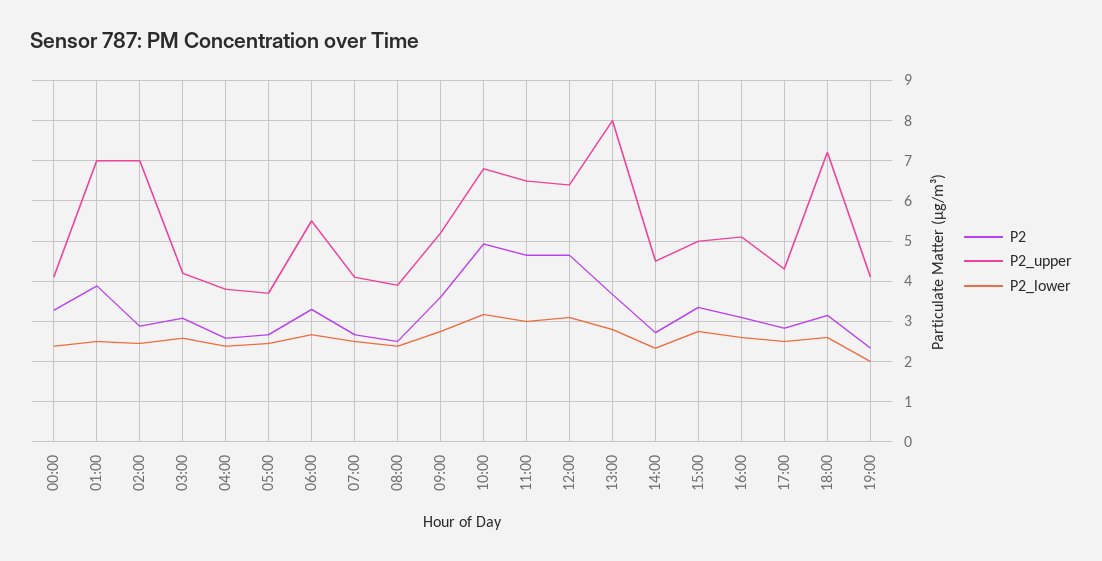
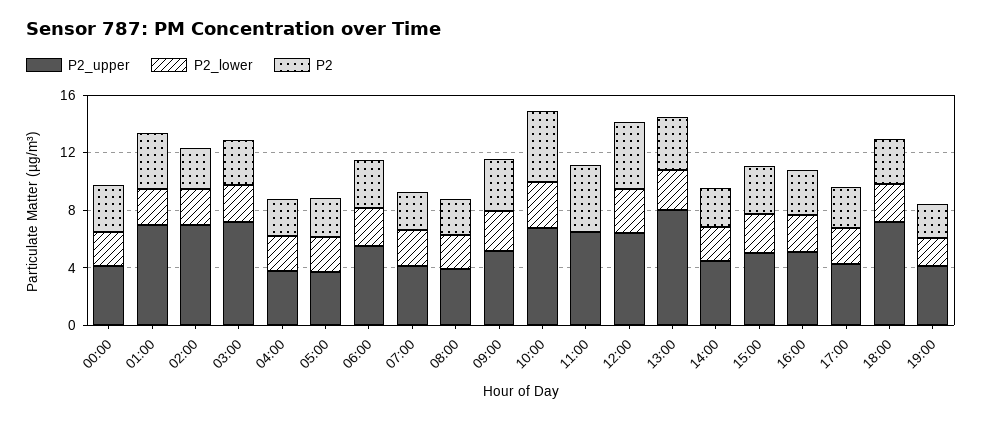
P2_upper, 03:00: 4.2 -> 7
P2_lower, 11:00: 3 -> 0

